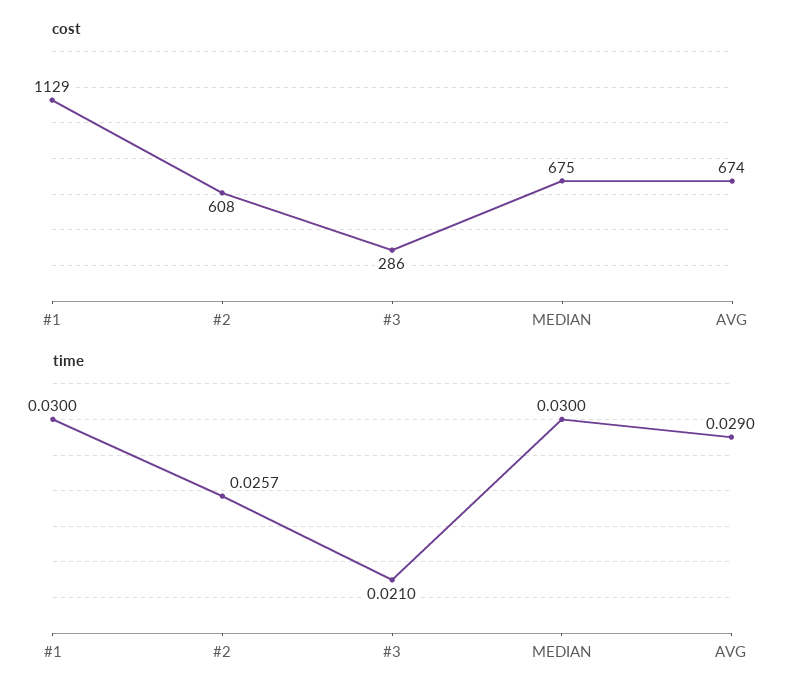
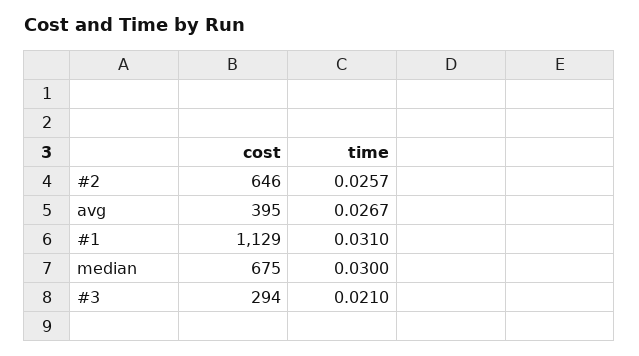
cost, #2: 608 -> 646
cost, #3: 286 -> 294
cost, AVG: 674 -> 395
time, #1: 0.03 -> 0.031
time, AVG: 0.029 -> 0.0267

